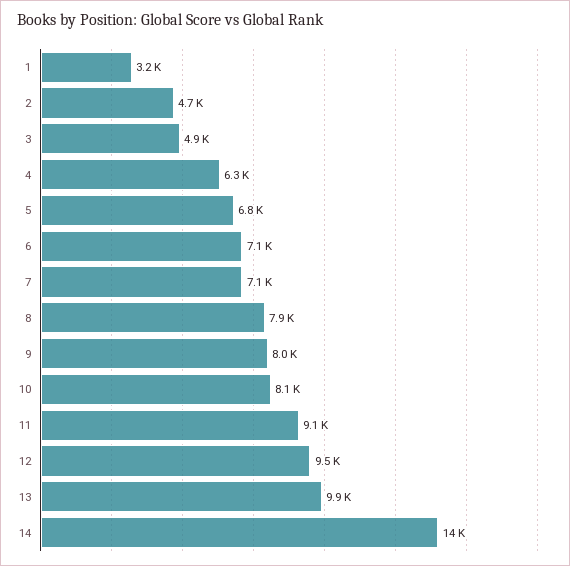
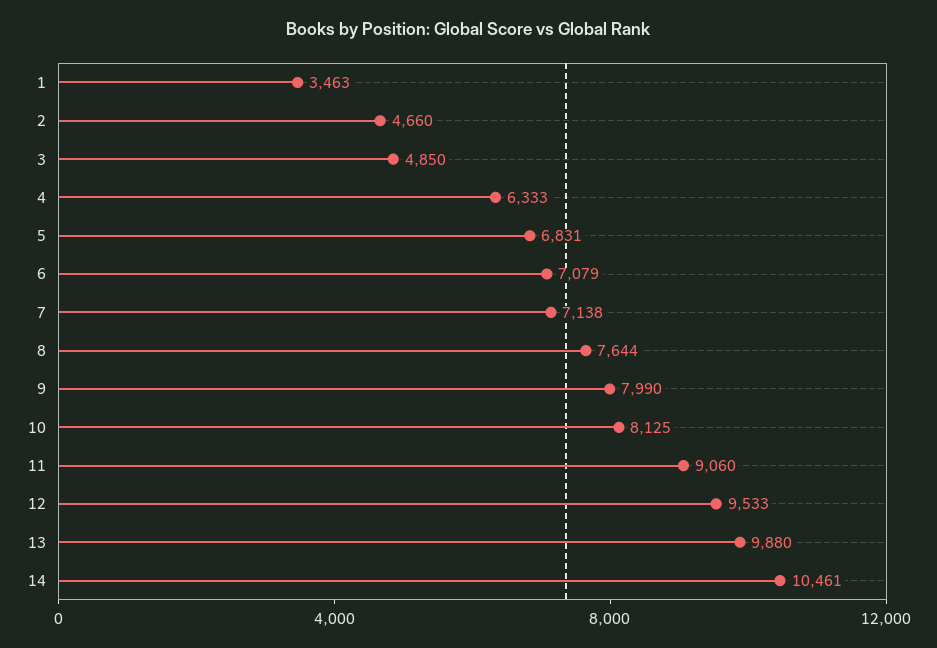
1: 3200 -> 3463
8: 7900 -> 7644
14: 14000 -> 10461

